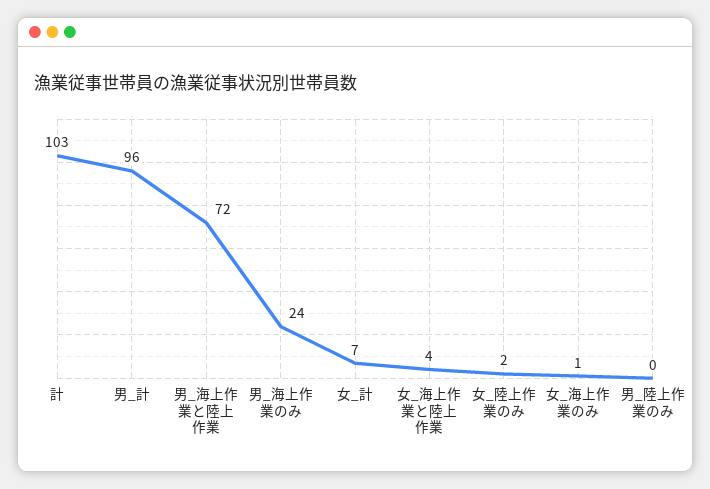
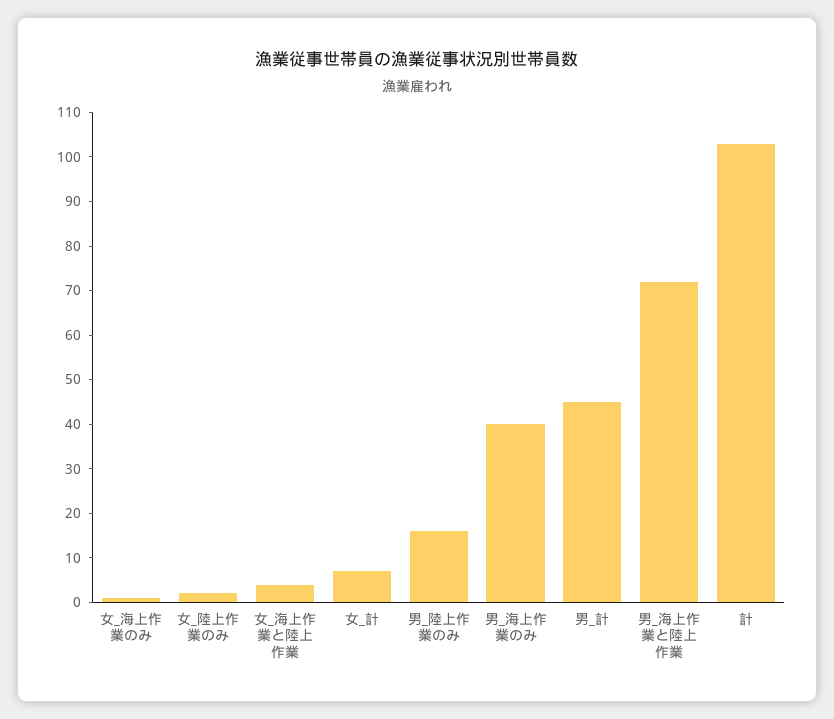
男_計: 96 -> 45
男_海上作業のみ: 24 -> 40
男_陸上作業のみ: 0 -> 15

